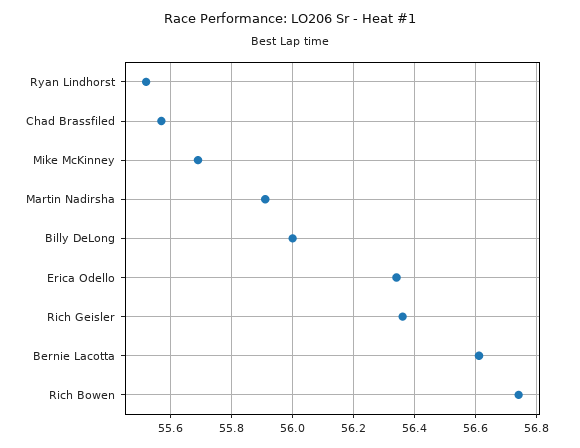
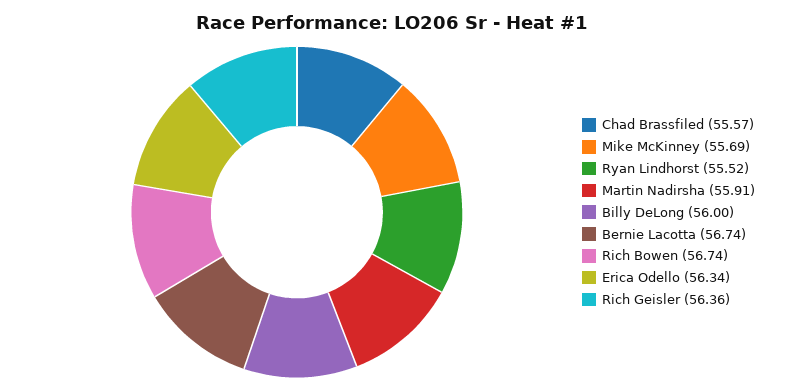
Bernie Lacotta: 56.6 -> 56.74

